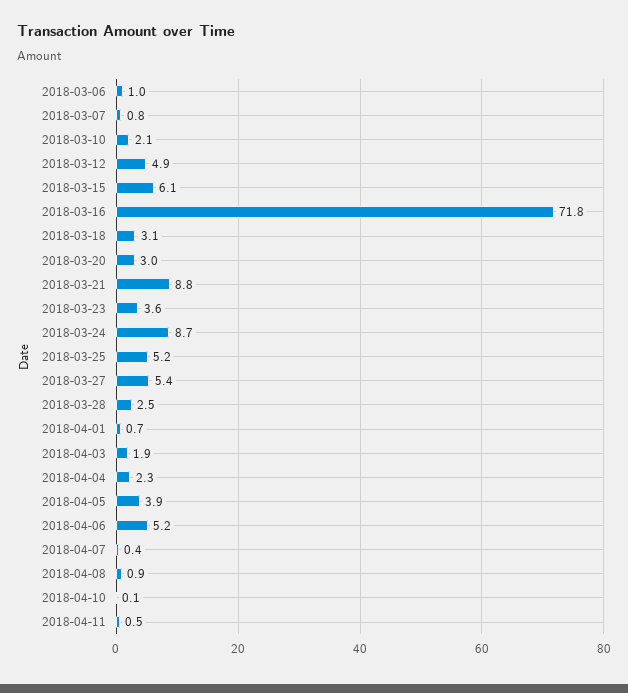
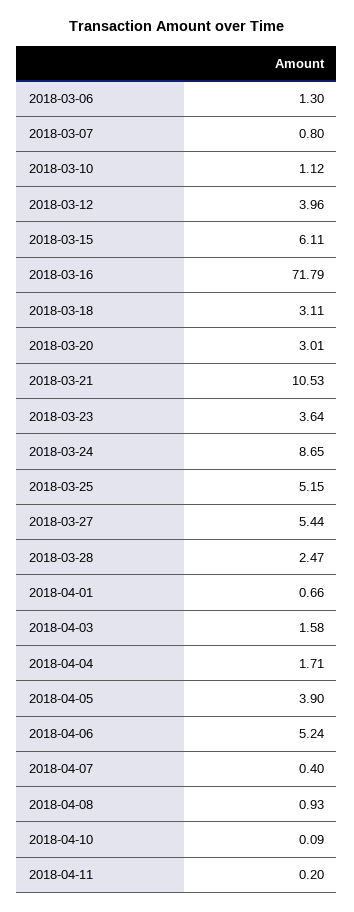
2018-03-06: 1 -> 1.3
2018-03-10: 2.1 -> 1.12
2018-03-12: 4.9 -> 3.96
2018-03-21: 8.8 -> 10.53
2018-04-03: 1.9 -> 1.58
2018-04-04: 2.3 -> 1.71
2018-04-11: 0.5 -> 0.2

